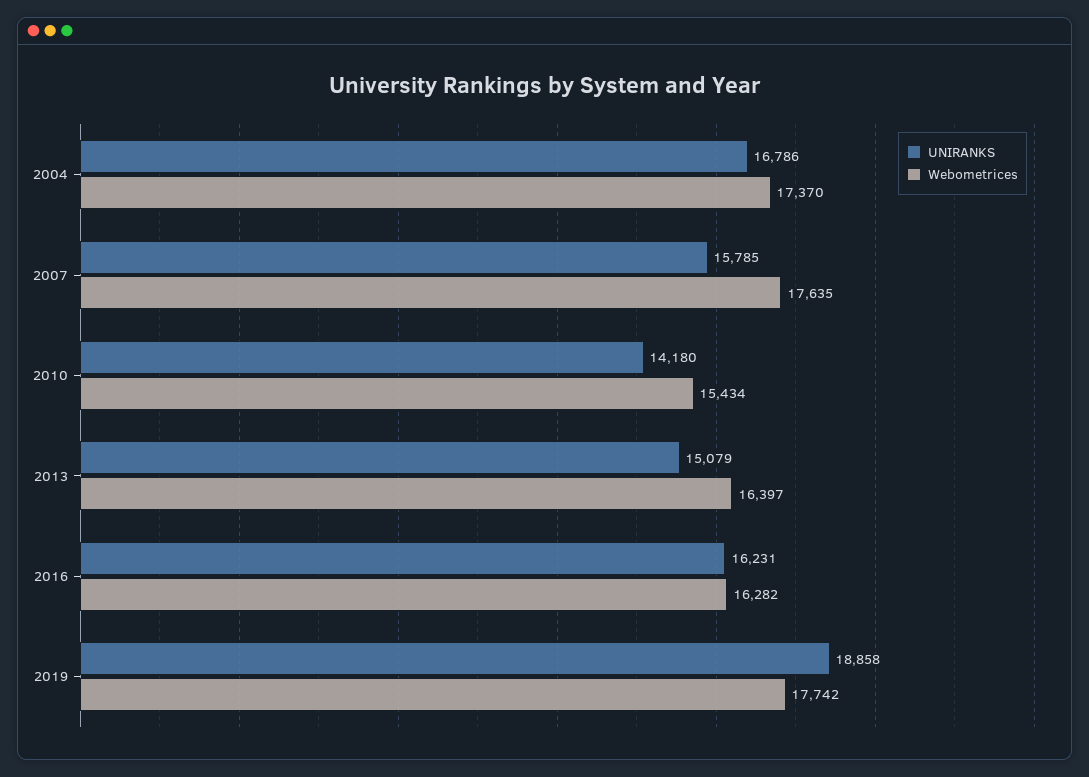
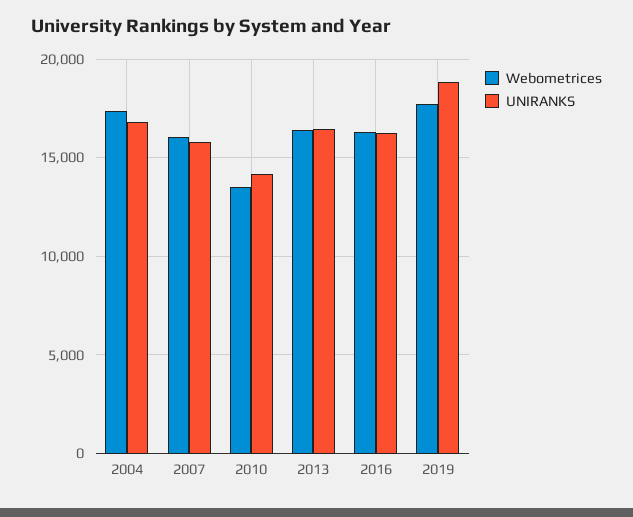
Webometrices, 2007: 17635 -> 16000
Webometrices, 2010: 15434 -> 13500
UNIRANKS, 2013: 15079 -> 16500

